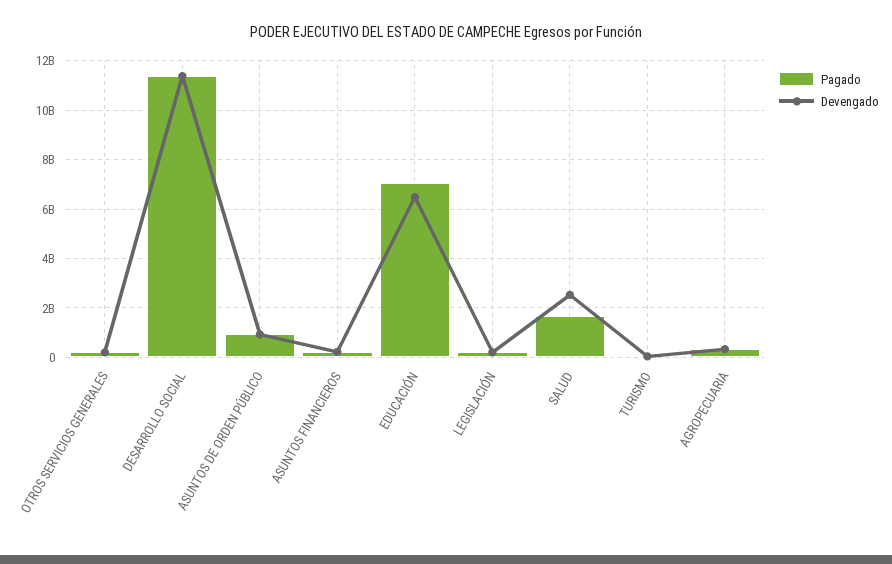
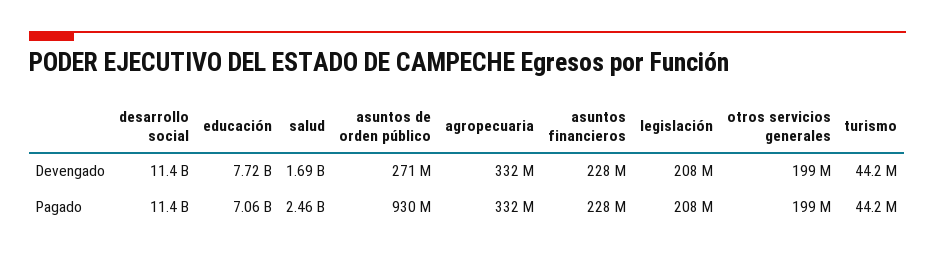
Devengado, ASUNTOS DE ORDEN PÚBLICO: 1000000000 -> 271000000
Devengado, EDUCACIÓN: 6500000000 -> 7720000000
Pagado, SALUD: 1750000000 -> 2460000000
Devengado, SALUD: 2500000000 -> 1690000000

